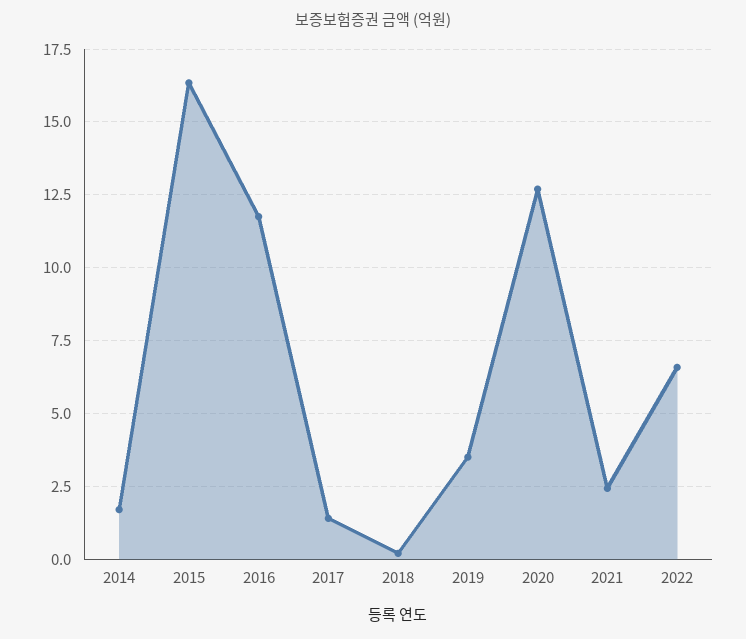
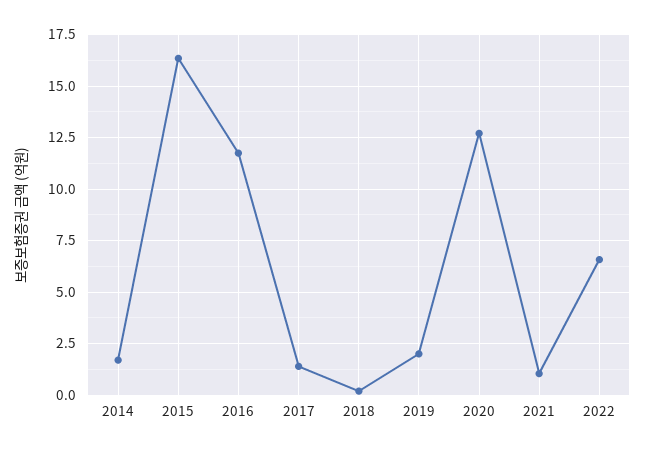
2019: 3.5 -> 2
2021: 2.5 -> 1

